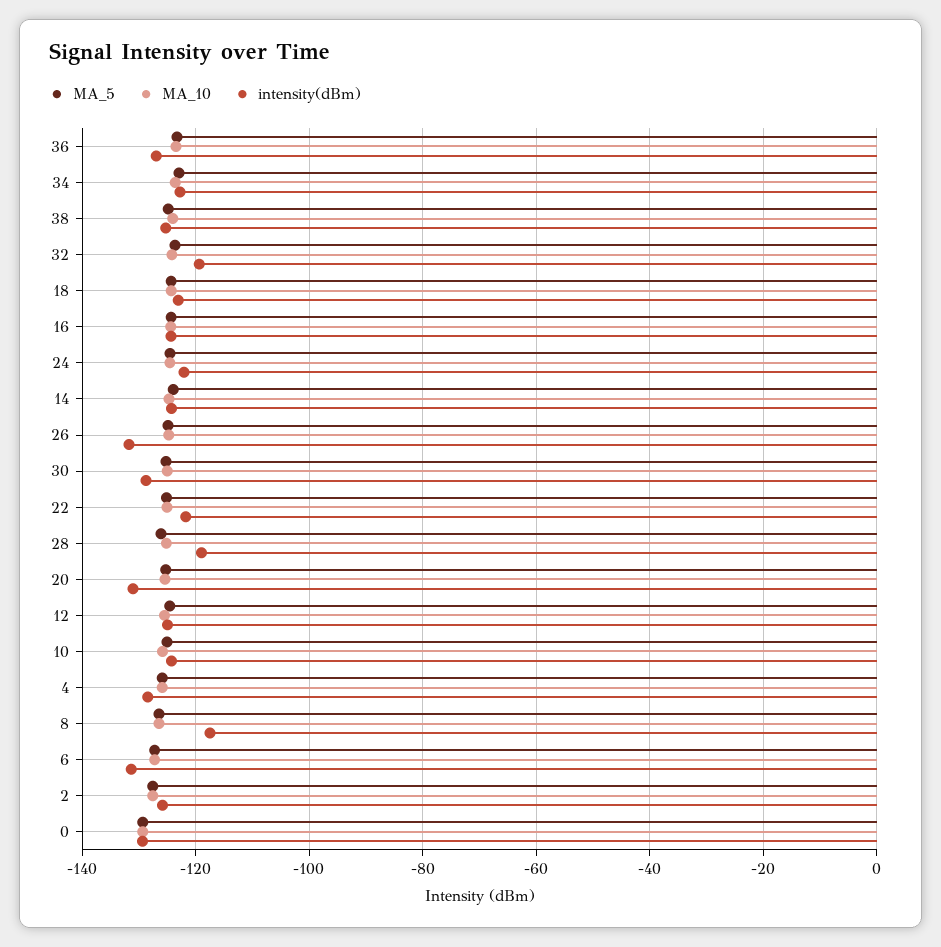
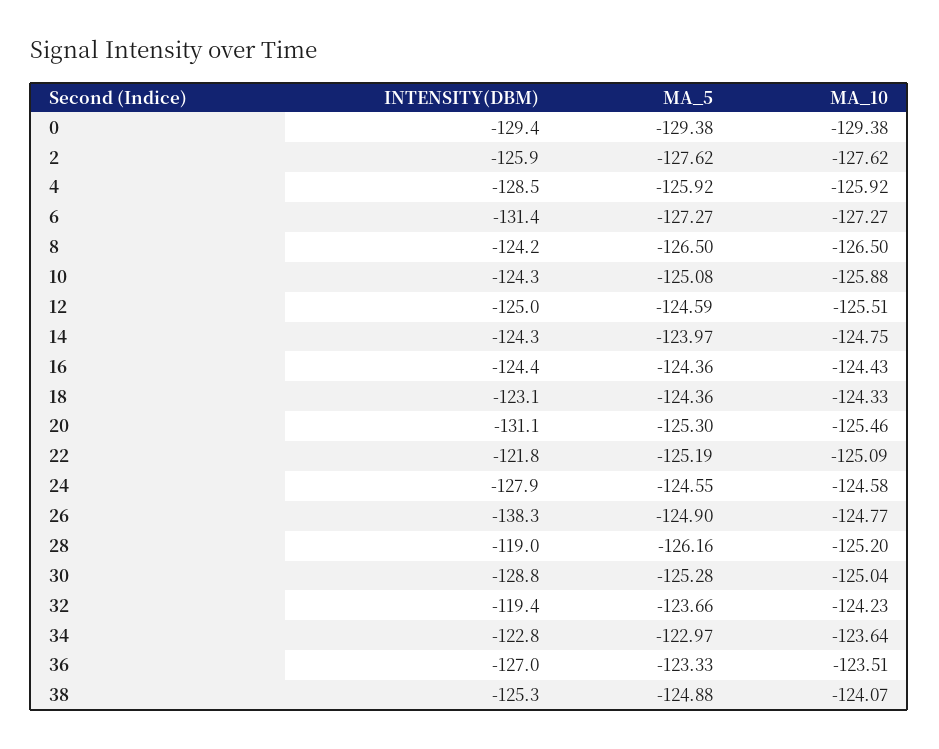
intensity(dBm), 24: -122 -> -127.9
intensity(dBm), 26: -132 -> -138.3
intensity(dBm), 8: -118 -> -124.2

